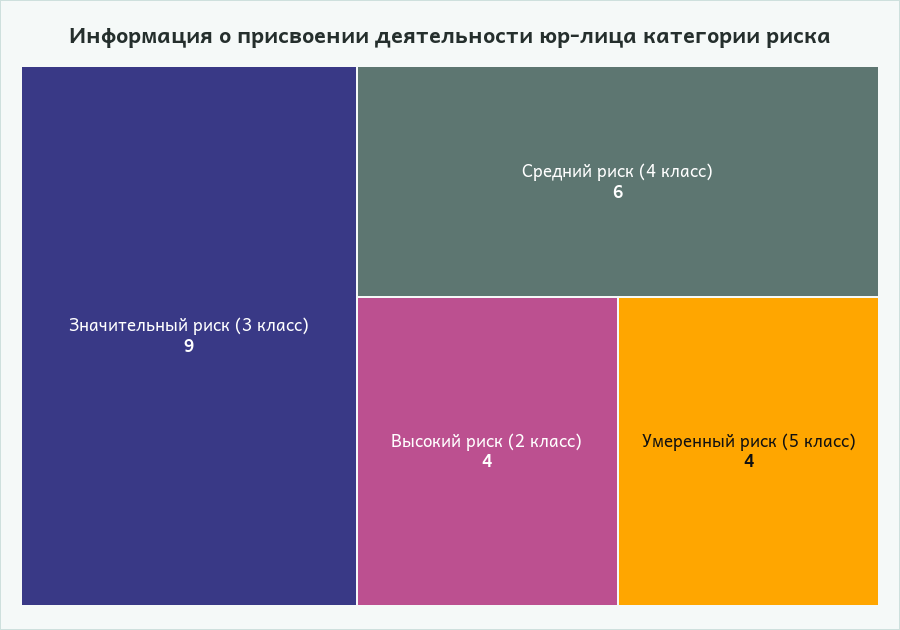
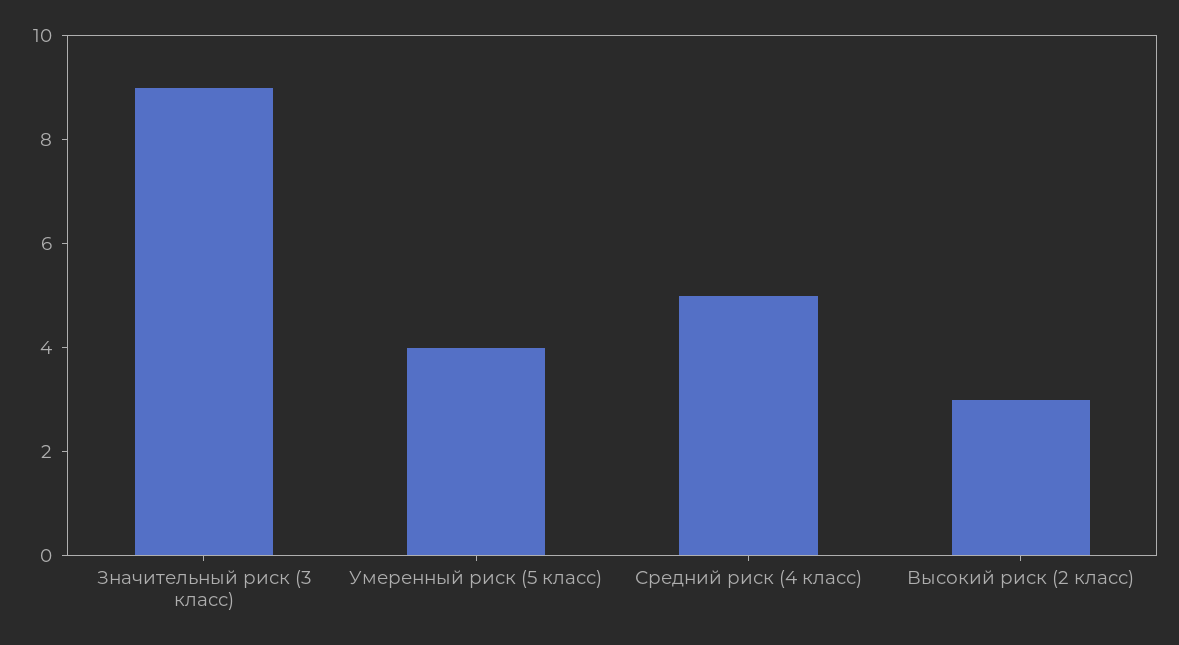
Средний риск (4 класс): 6 -> 5
Высокий риск (2 класс): 4 -> 3

